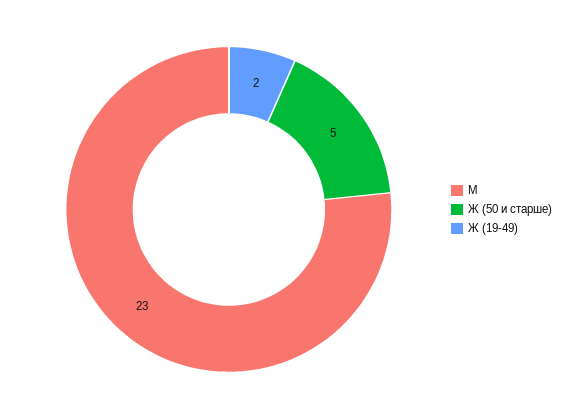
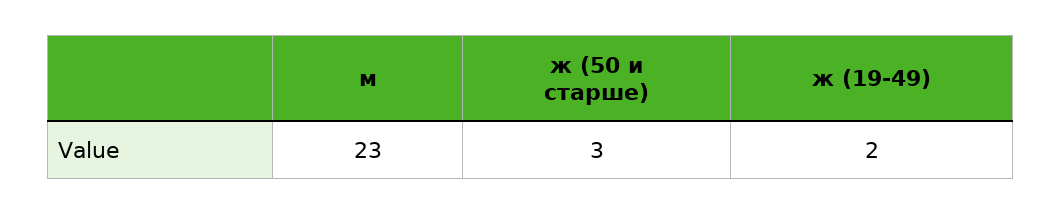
Ж (50 и старше): 5 -> 3

